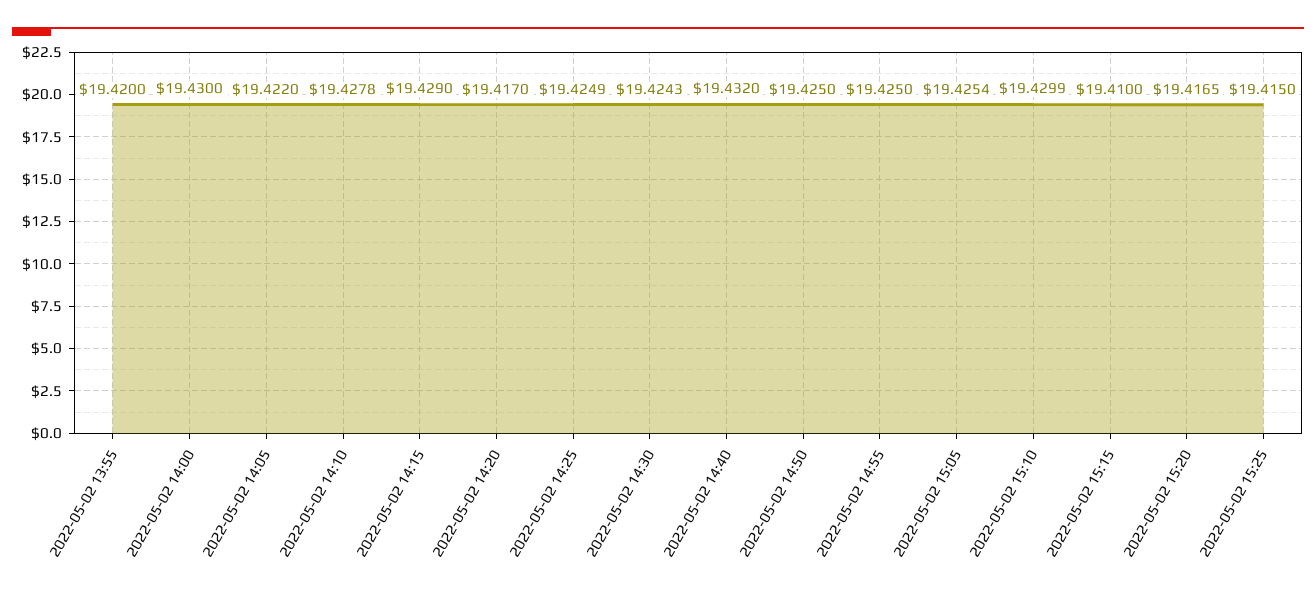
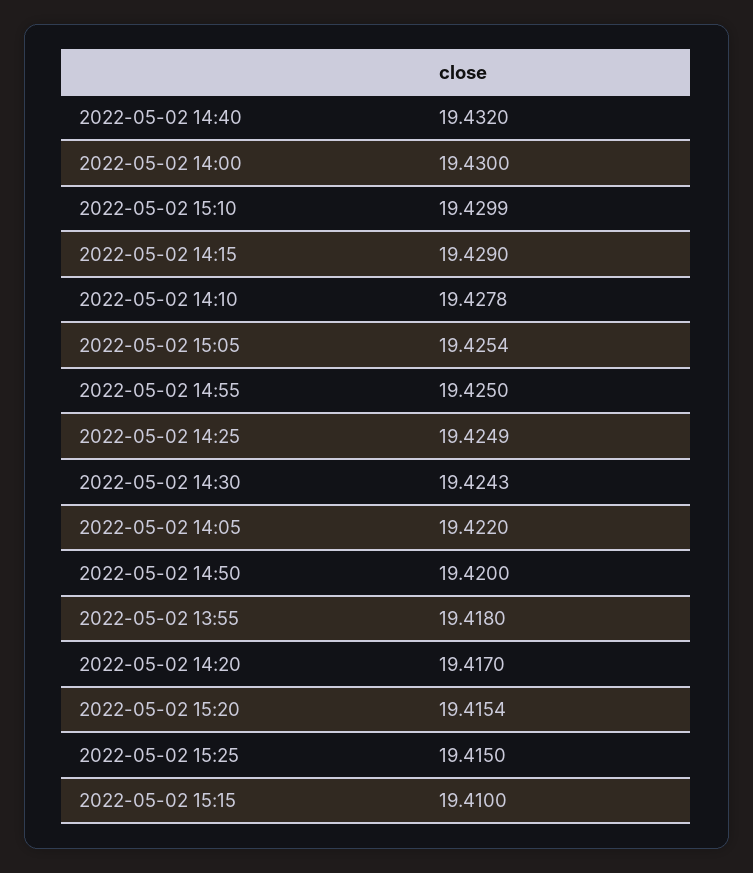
2022-05-02 13:55: 19.42 -> 19.418
2022-05-02 14:50: 19.425 -> 19.42
2022-05-02 15:20: 19.4165 -> 19.4154

